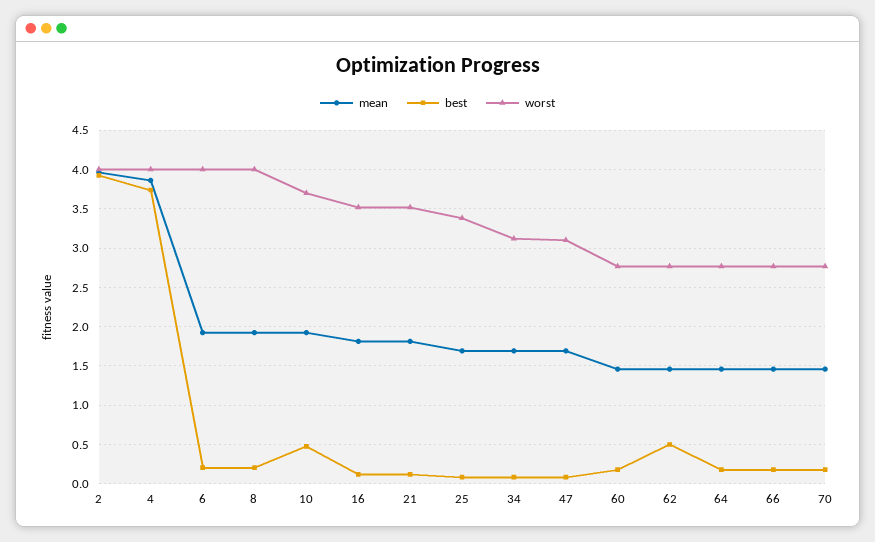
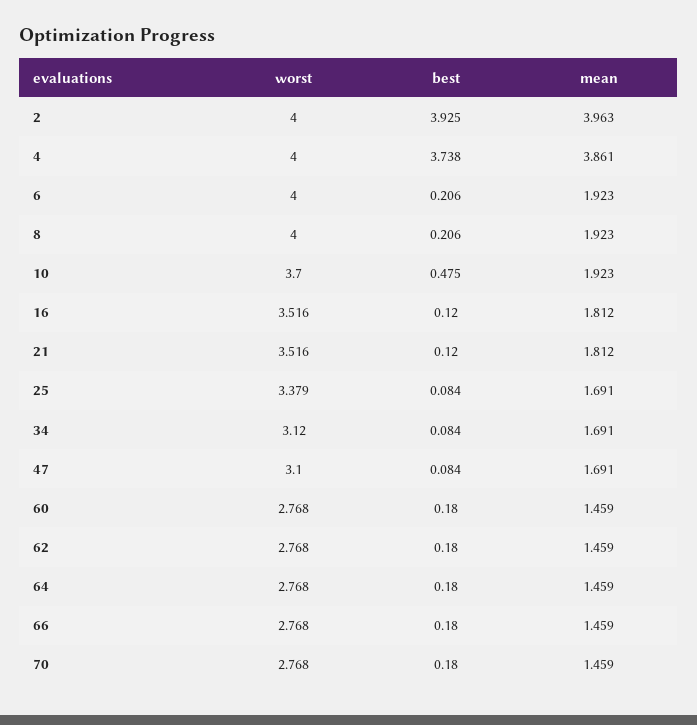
best, 62: 0.5 -> 0.18

